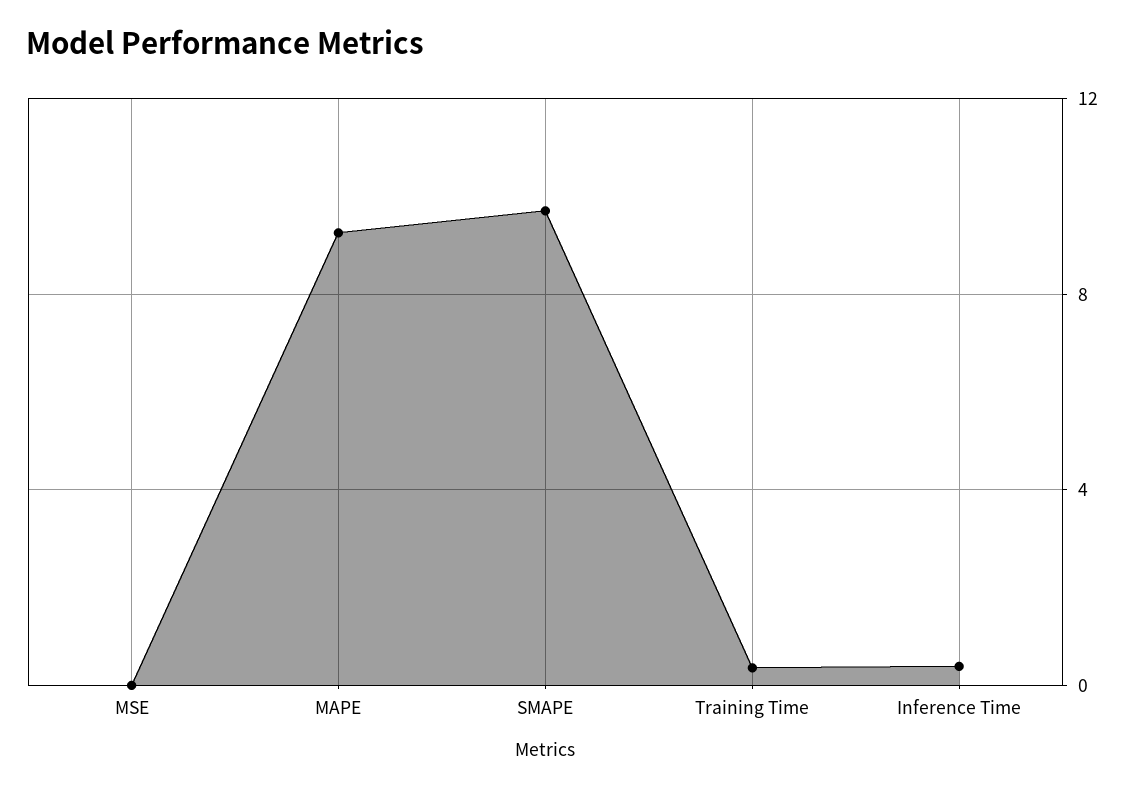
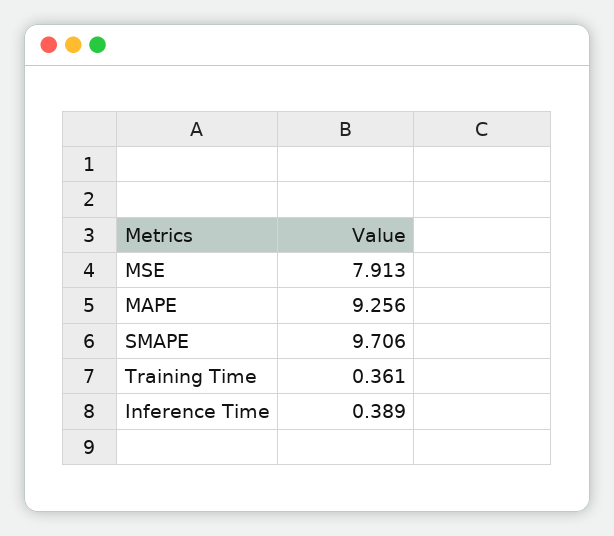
MSE: 0 -> 7.913

